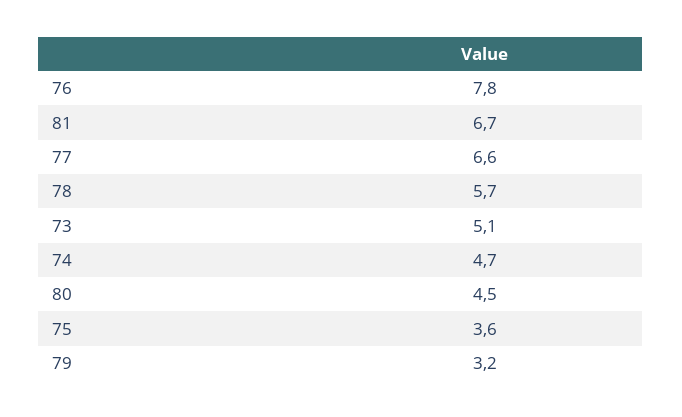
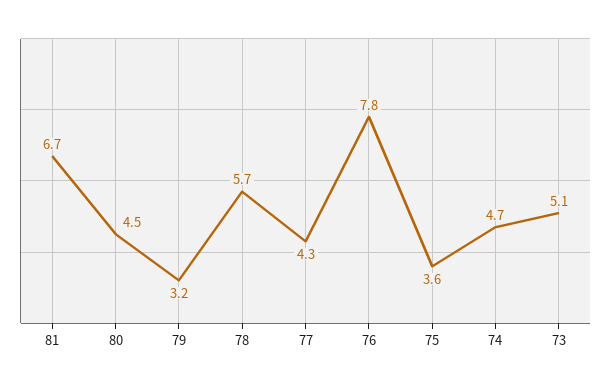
77: 6.6 -> 4.3

